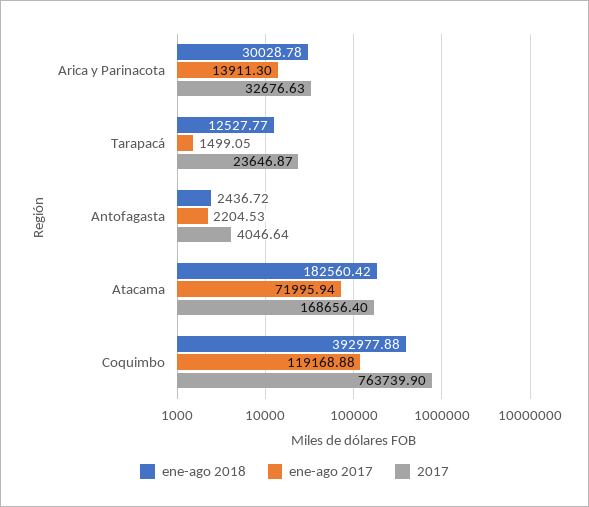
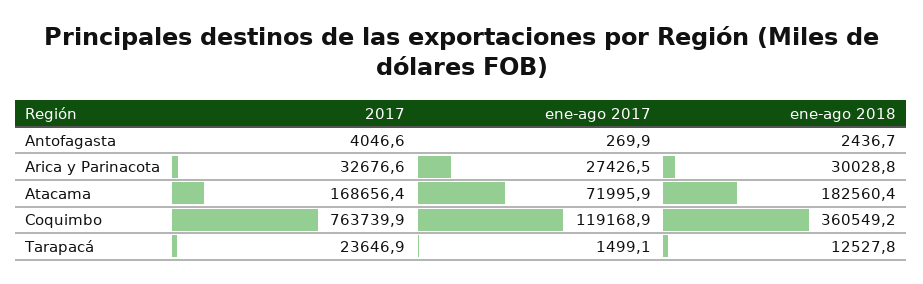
ene-ago 2017, Arica y Parinacota: 13911.3 -> 27426.5
ene-ago 2017, Antofagasta: 2204.53 -> 269.9
ene-ago 2018, Coquimbo: 392977.88 -> 360549.2

